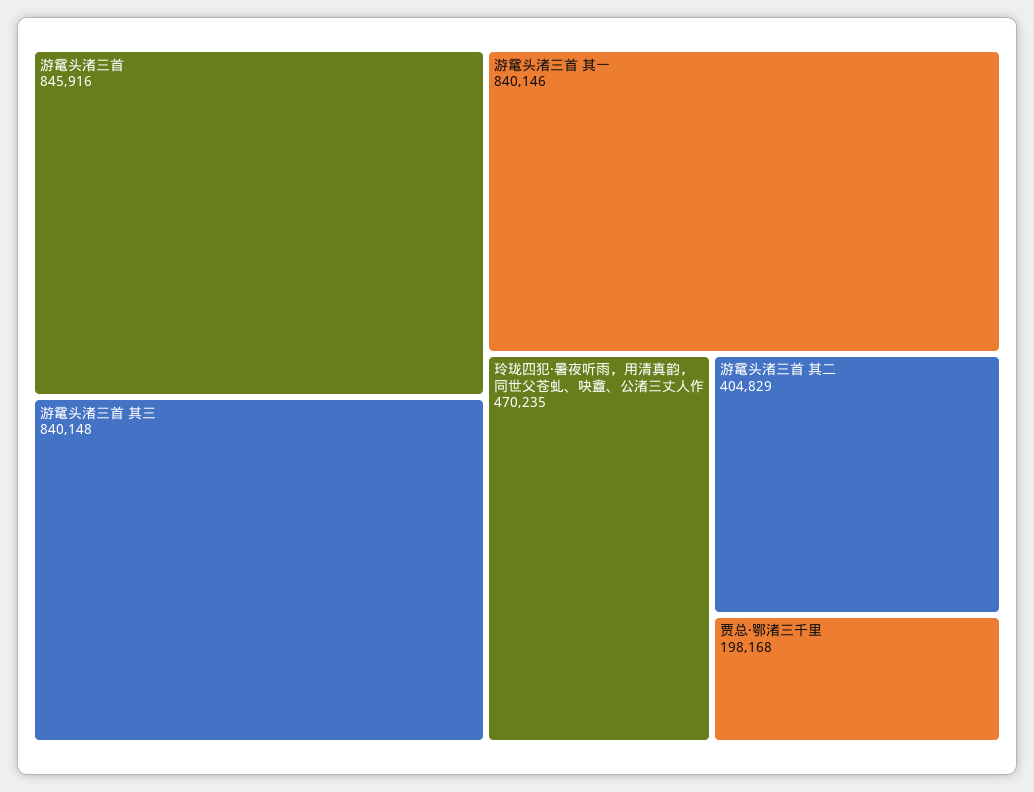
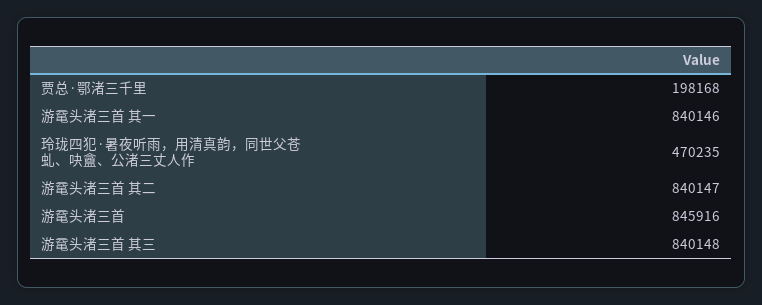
游鼋头渚三首 其二: 404829 -> 840147

